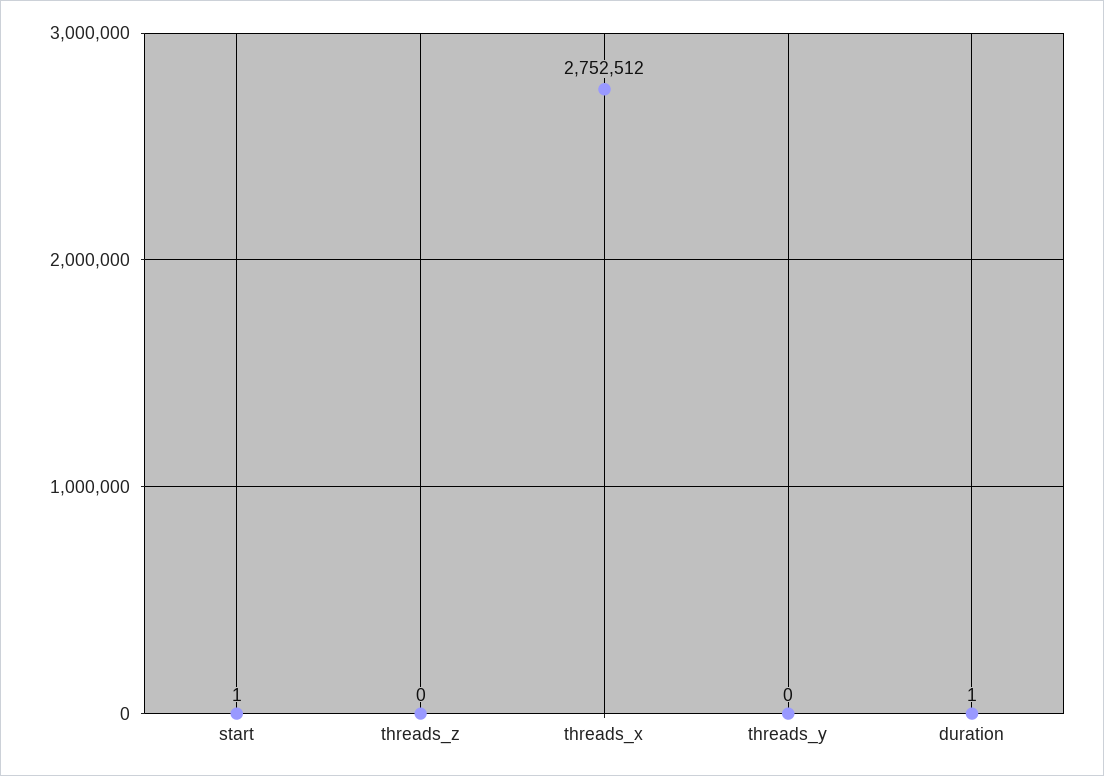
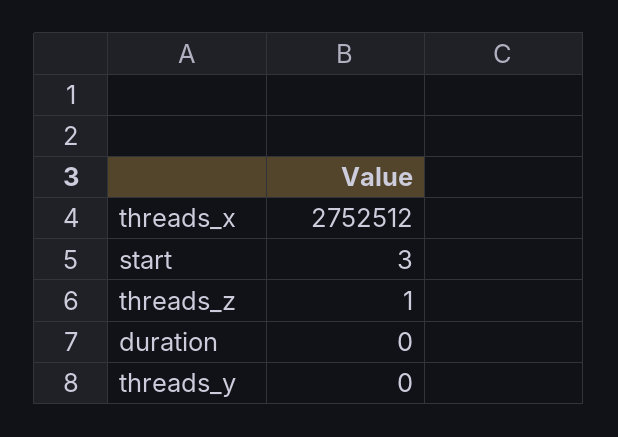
start: 1 -> 3
threads_z: 0 -> 1
duration: 1 -> 0

